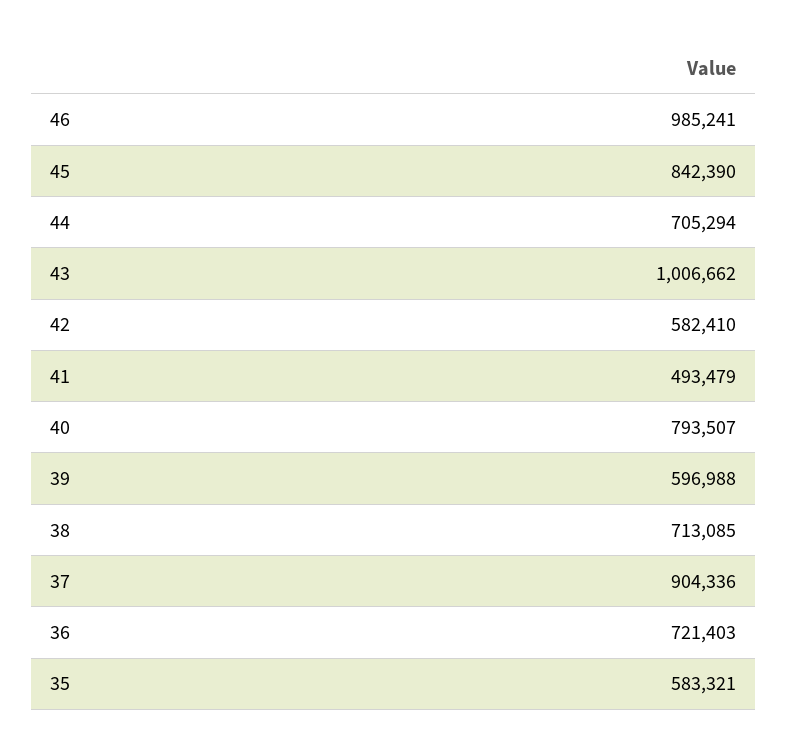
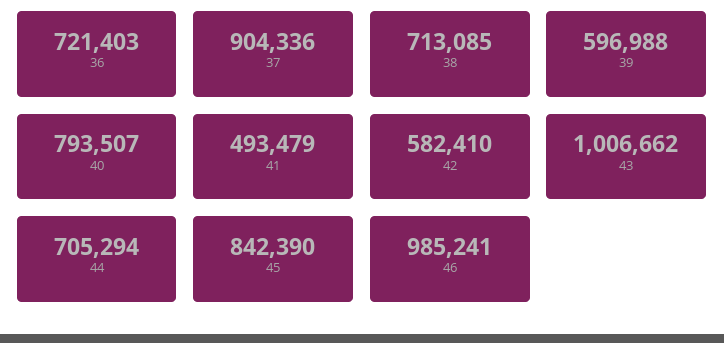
35: 583321 -> none

